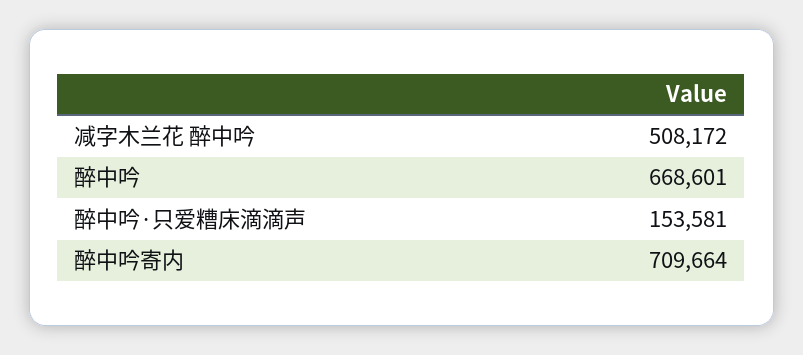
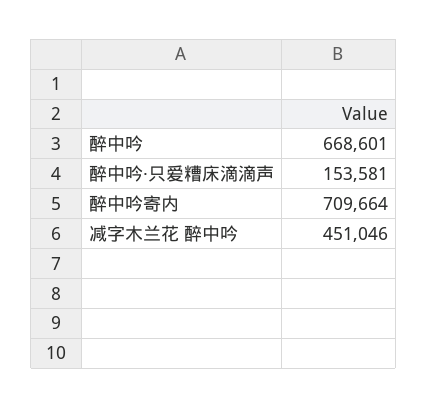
减字木兰花 醉中吟: 508172 -> 451046

